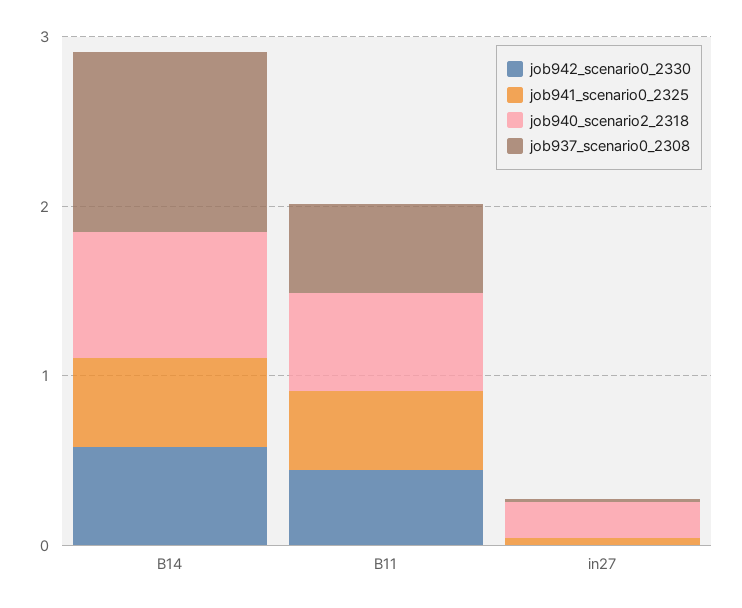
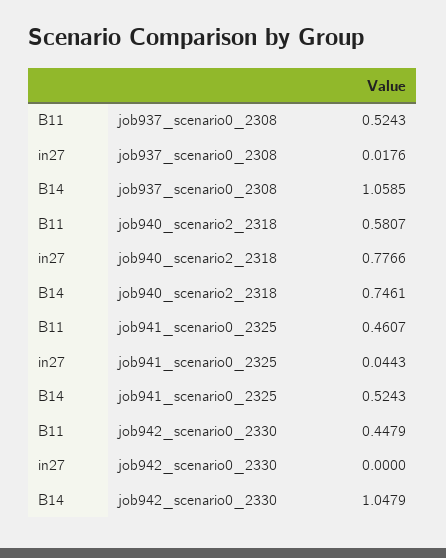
job942_scenario0_2330, B14: 0.6 -> 1.0479
job940_scenario2_2318, in27: 0.2 -> 0.7766

